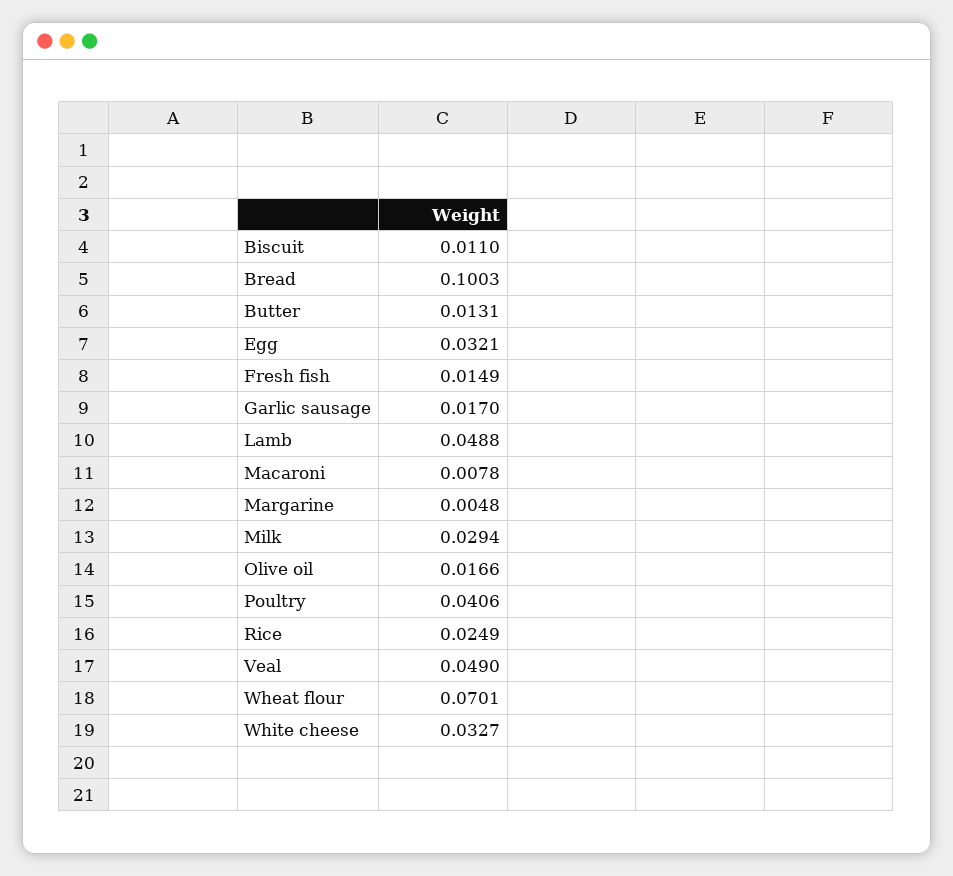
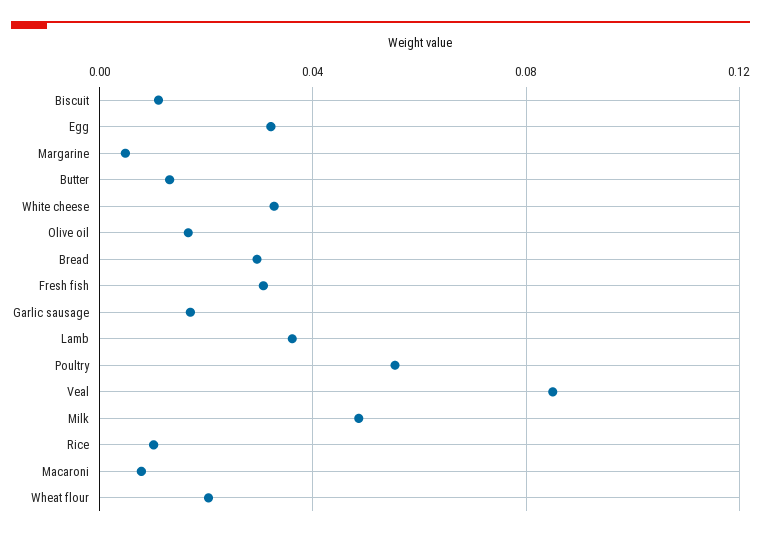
Bread: 0.1003 -> 0.03
Fresh fish: 0.0149 -> 0.03
Lamb: 0.0488 -> 0.035
Milk: 0.0294 -> 0.05
Poultry: 0.0406 -> 0.055
Rice: 0.0249 -> 0.01
Veal: 0.049 -> 0.085
Wheat flour: 0.0701 -> 0.02

